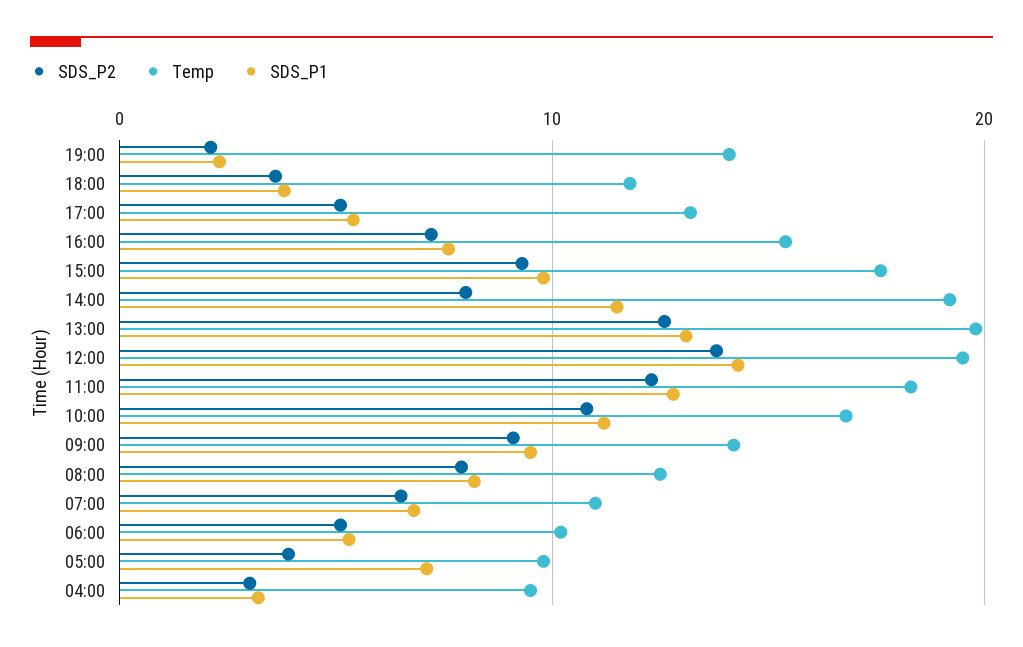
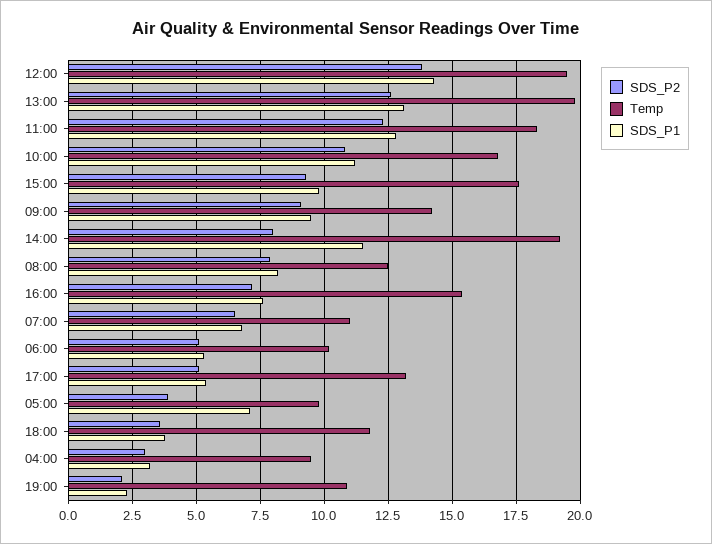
Temp, 19:00: 14 -> 11

